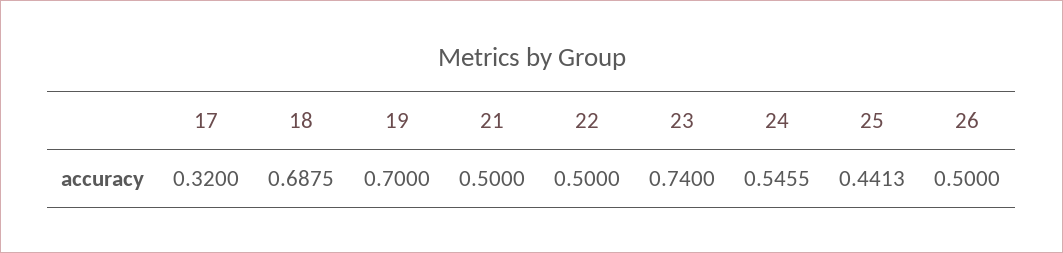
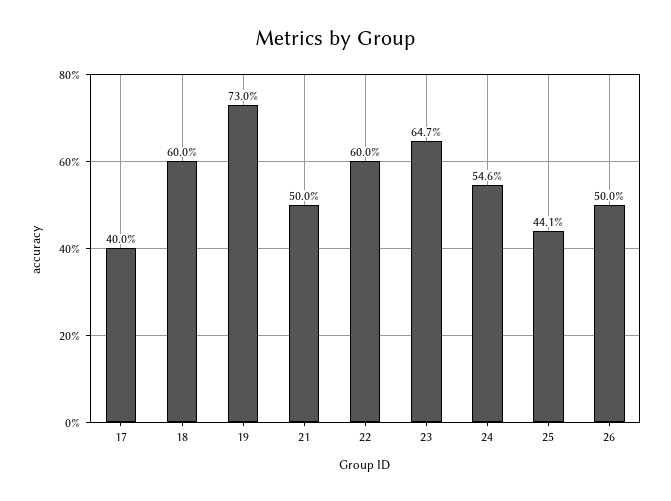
17: 0.32 -> 0.4
18: 0.6875 -> 0.6
19: 0.7 -> 0.73
22: 0.5 -> 0.6
23: 0.74 -> 0.647

